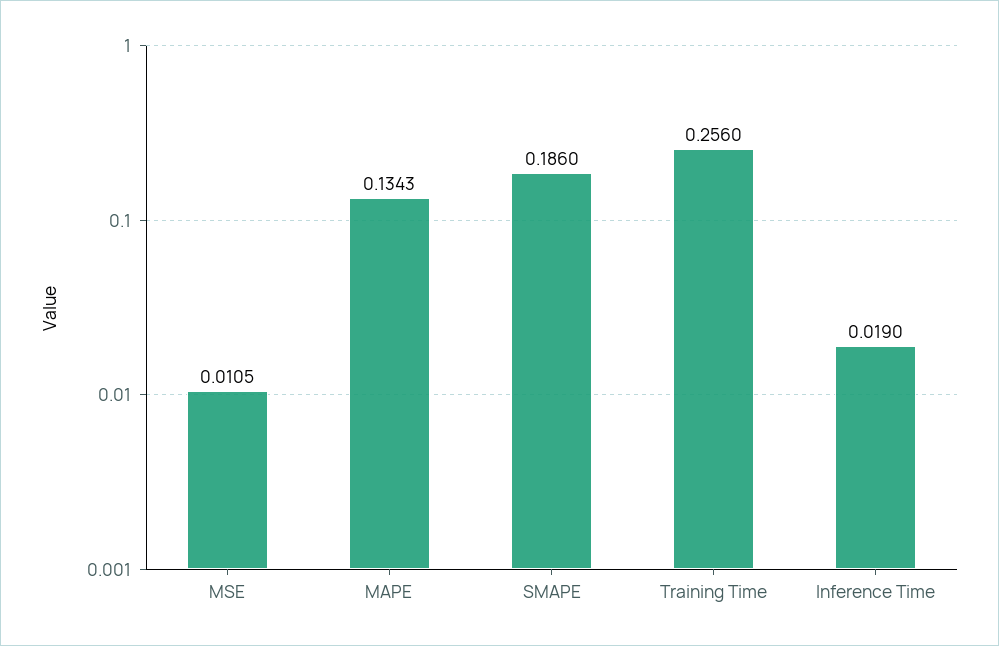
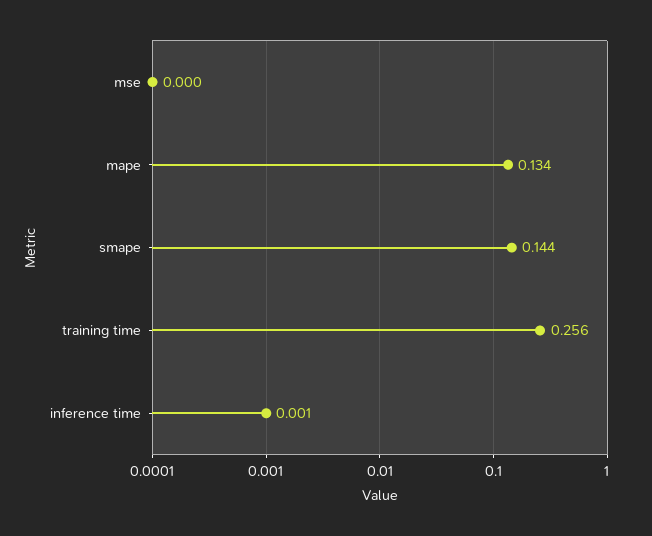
MSE: 0.0105 -> 0
SMAPE: 0.186 -> 0.144
Inference Time: 0.019 -> 0.001

